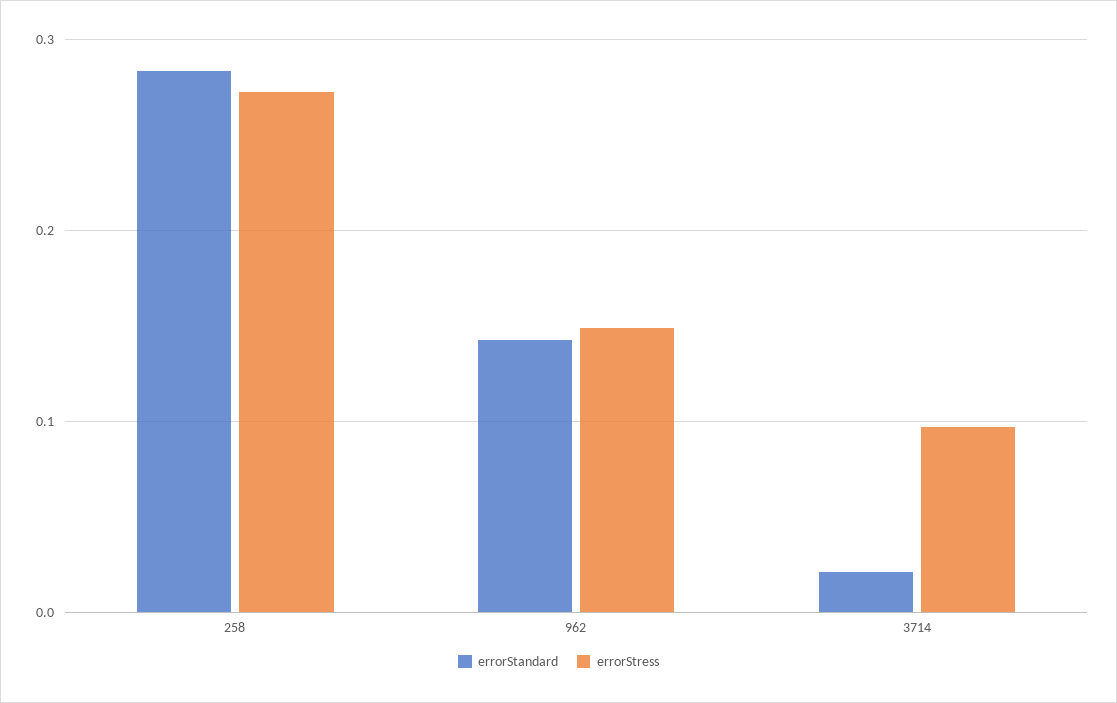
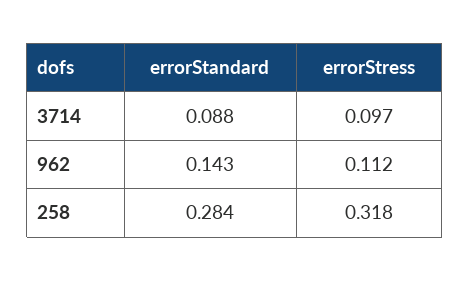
errorStress, 258: 0.27 -> 0.318
errorStress, 962: 0.15 -> 0.112
errorStandard, 3714: 0.02 -> 0.088

